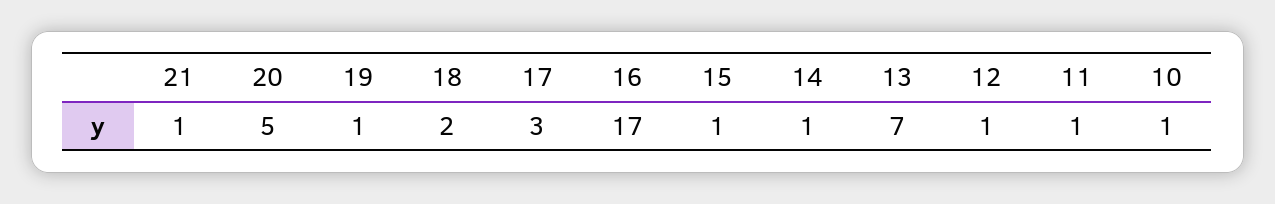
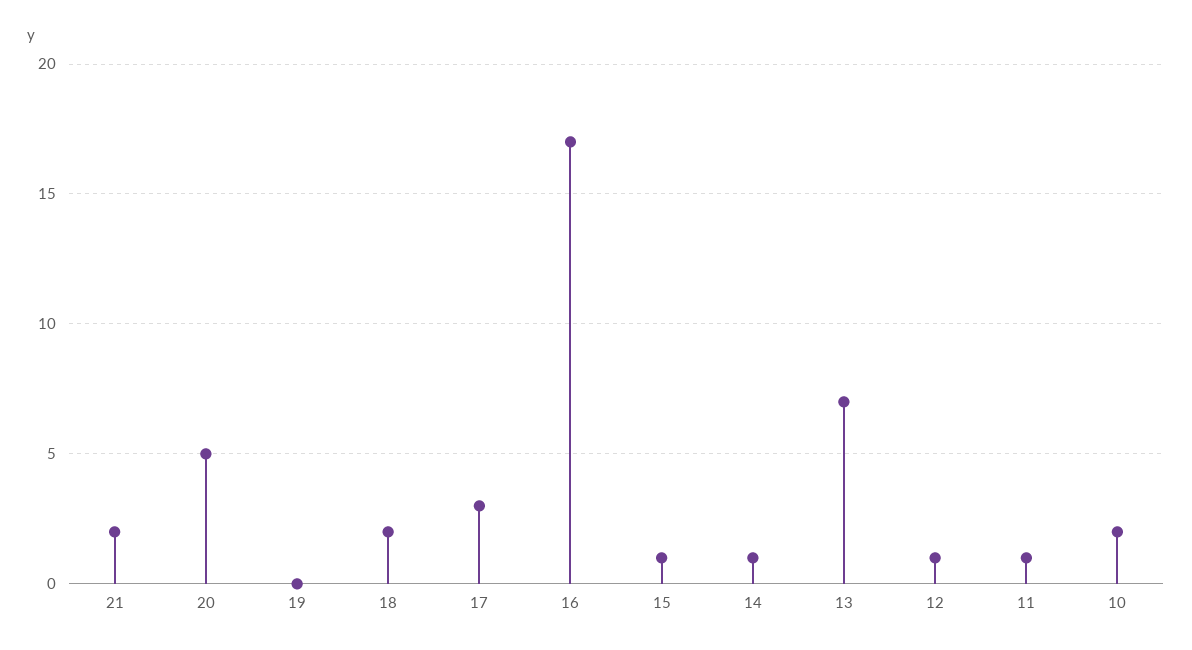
21: 1 -> 2
19: 1 -> 0
10: 1 -> 2

